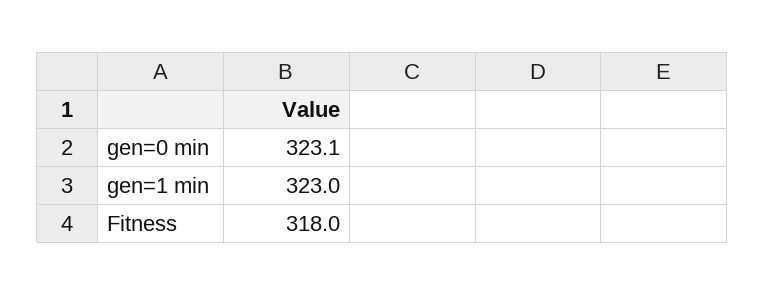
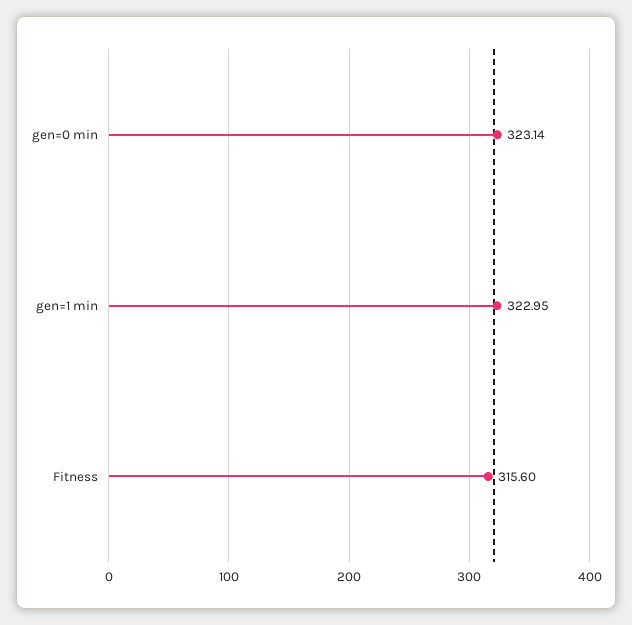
Fitness: 318 -> 315.6

